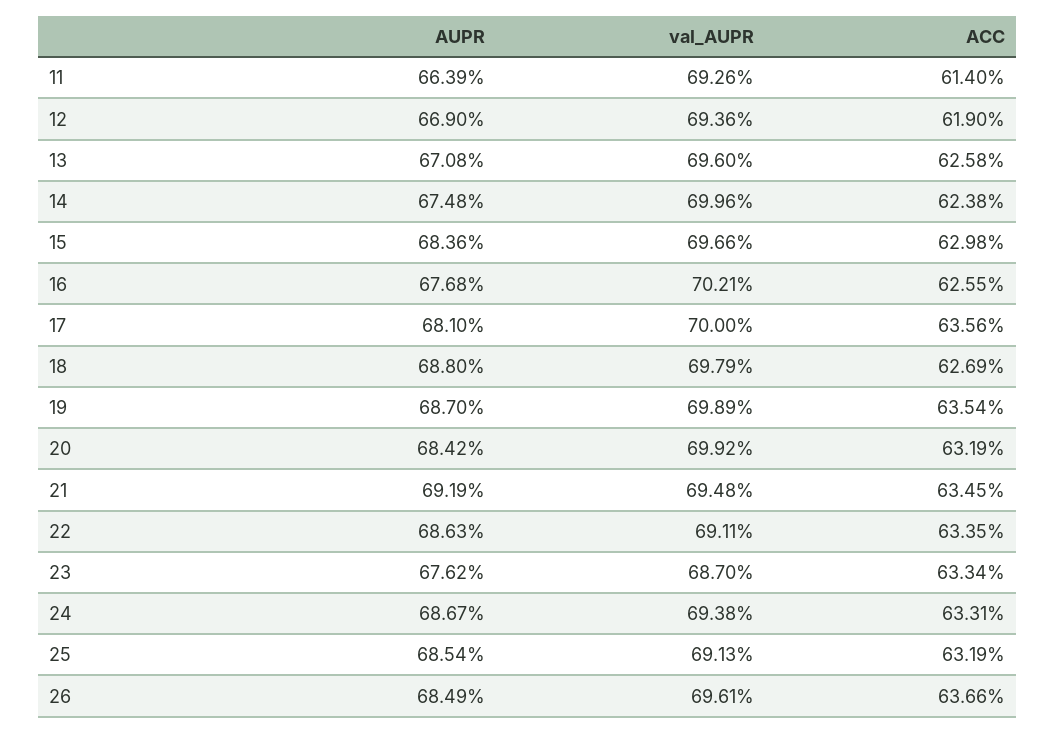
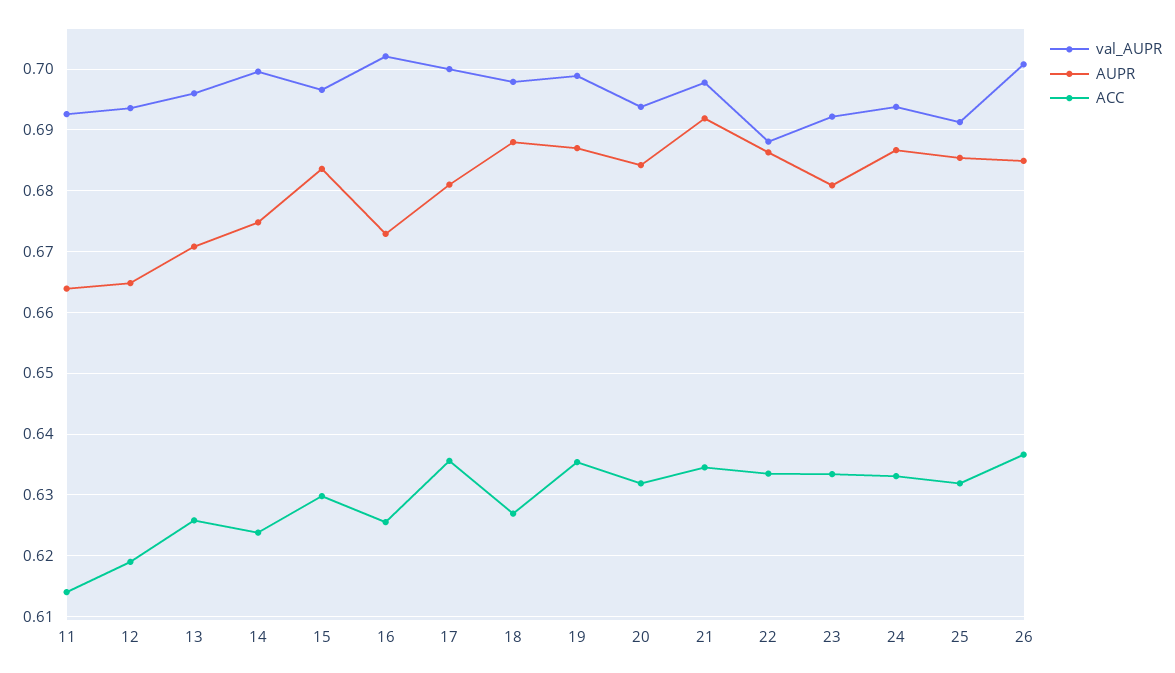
AUPR, 12: 0.669 -> 0.665
AUPR, 16: 0.6768 -> 0.673
val_AUPR, 20: 0.6992 -> 0.694
val_AUPR, 21: 0.6948 -> 0.698
val_AUPR, 22: 0.6911 -> 0.688
AUPR, 23: 0.6762 -> 0.681
val_AUPR, 23: 0.687 -> 0.692
val_AUPR, 26: 0.6961 -> 0.701

